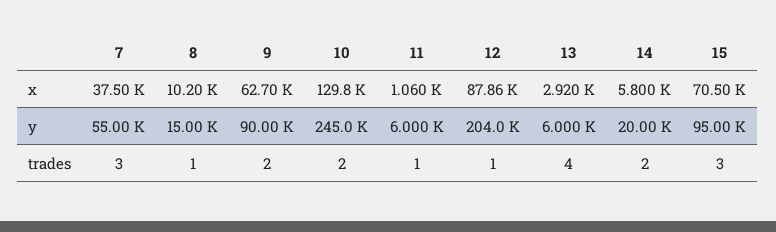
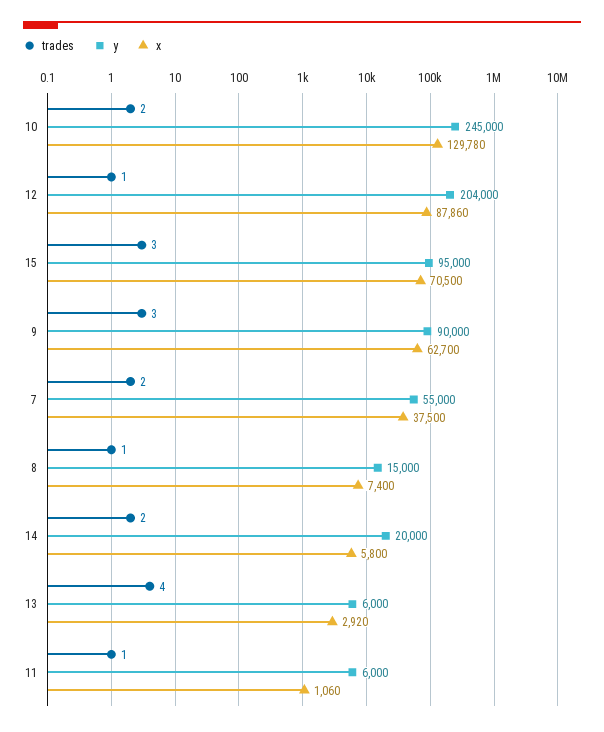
x, 8: 10200 -> 7400
trades, 7: 3 -> 2
trades, 9: 2 -> 3

